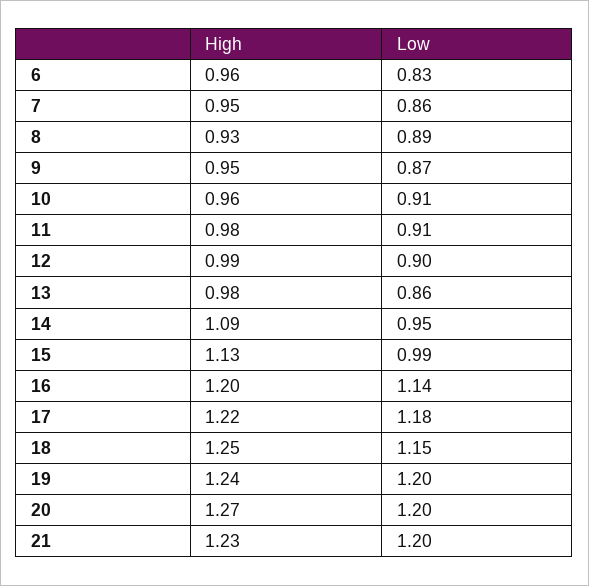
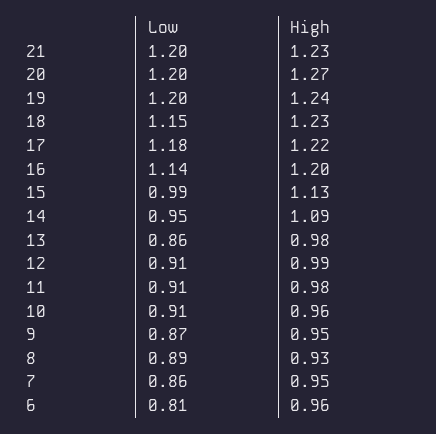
Low, 6: 0.83 -> 0.81
Low, 12: 0.9 -> 0.91
High, 18: 1.25 -> 1.23

